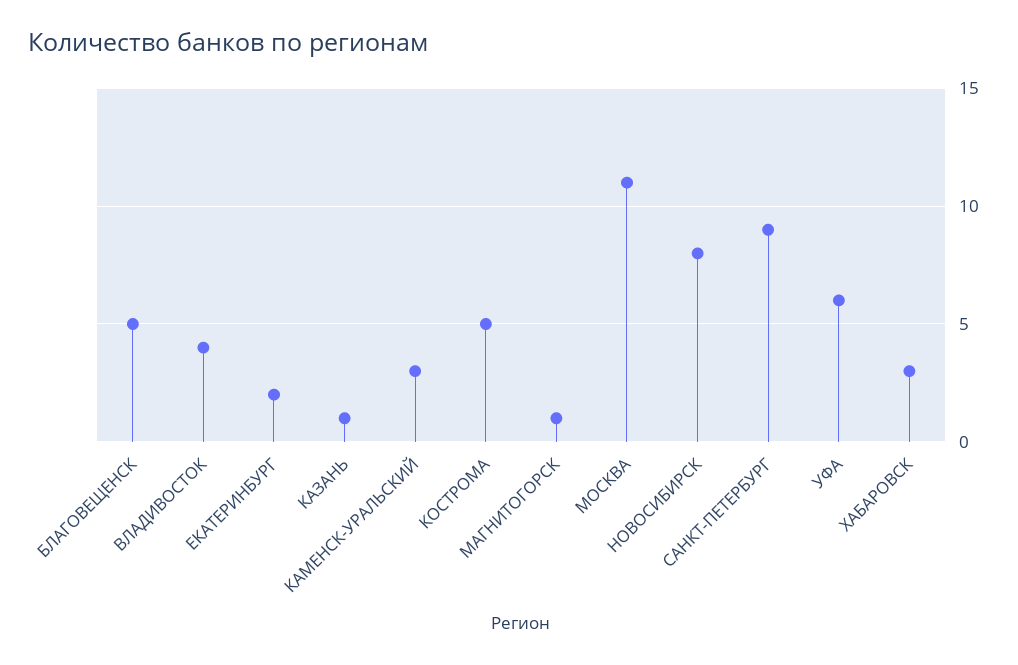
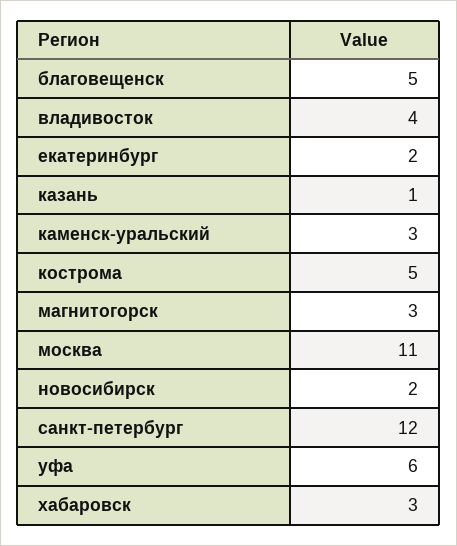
МАГНИТОГОРСК: 1 -> 3
НОВОСИБИРСК: 8 -> 2
САНКТ-ПЕТЕРБУРГ: 9 -> 12

